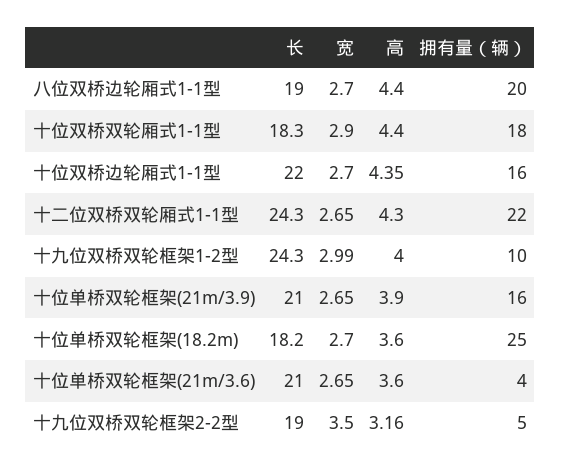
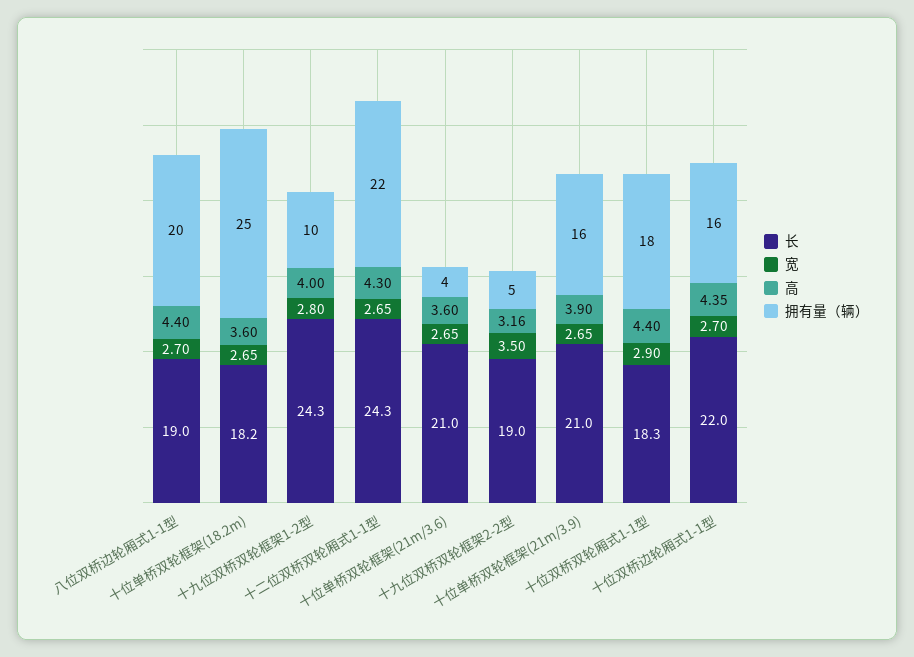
宽, 十九位双桥双轮框架1-2型: 2.99 -> 2.8
宽, 十位单桥双轮框架(18.2m): 2.7 -> 2.65

